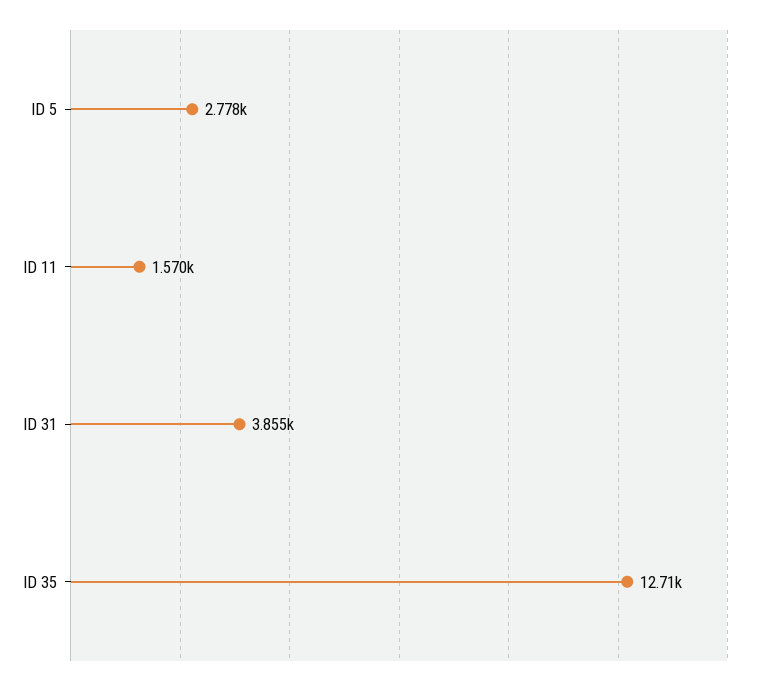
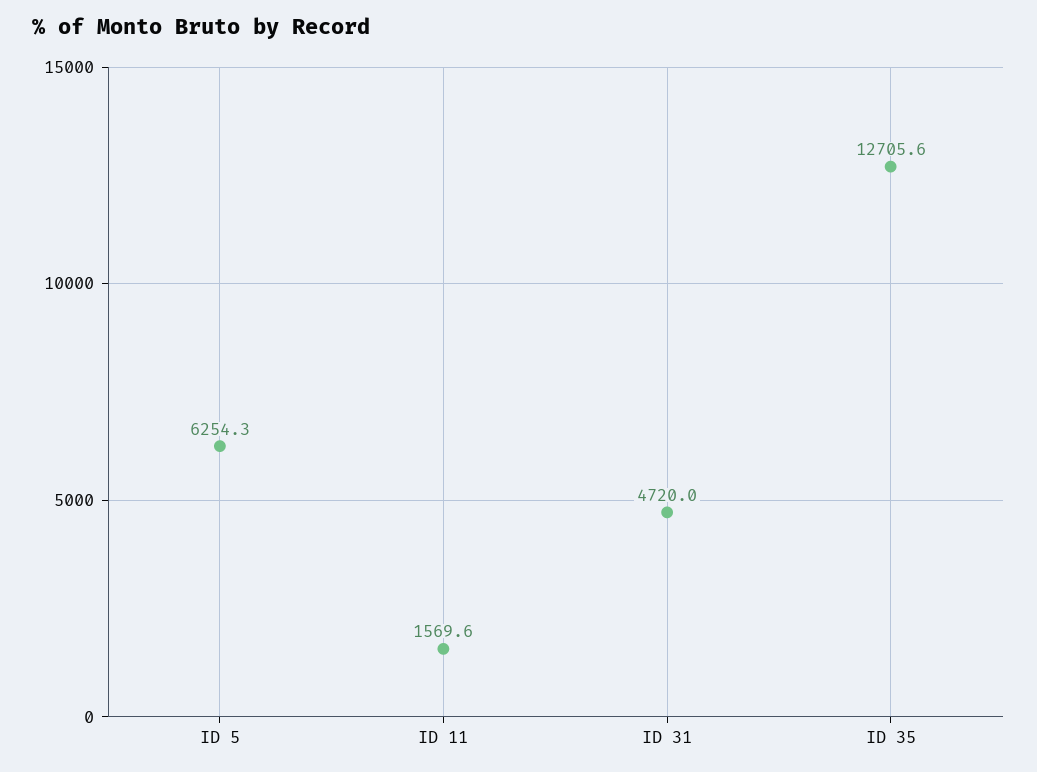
ID 5: 2778 -> 6254.3
ID 31: 3855 -> 4720

